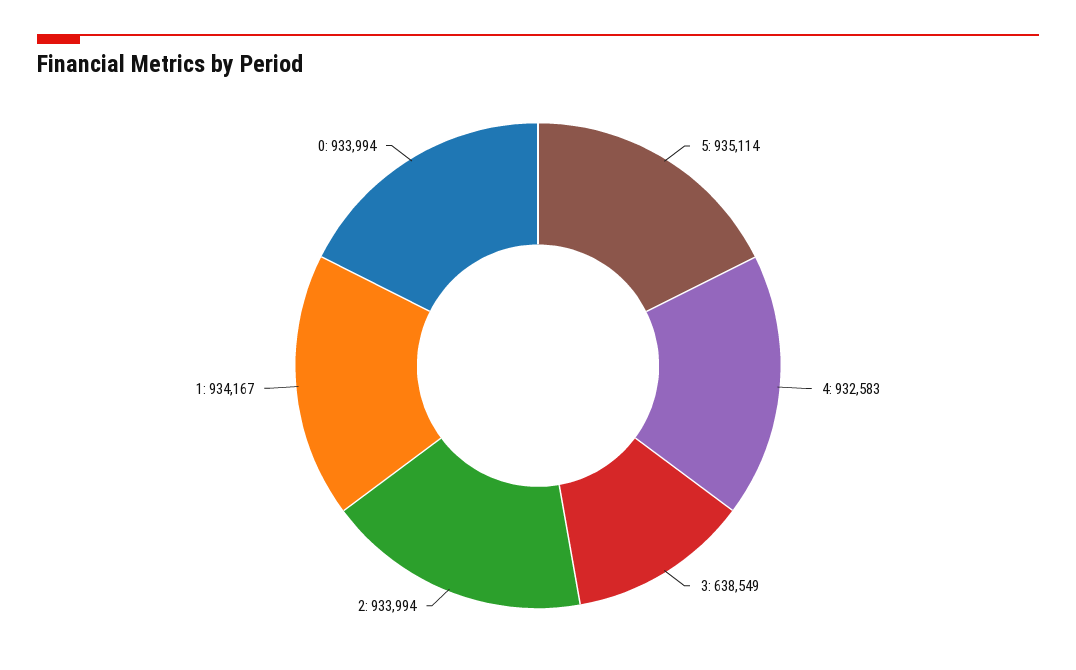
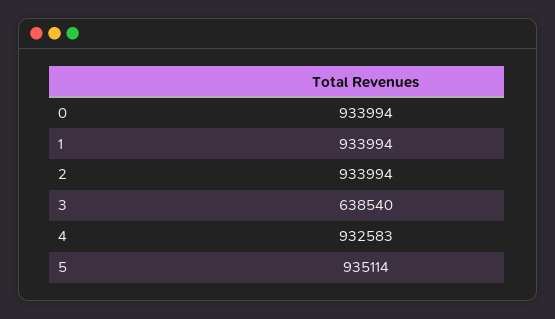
3: 638549 -> 638540
1: 934167 -> 933994

